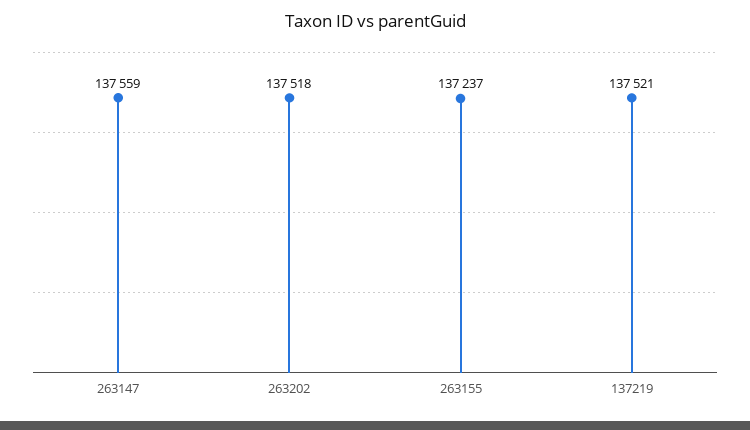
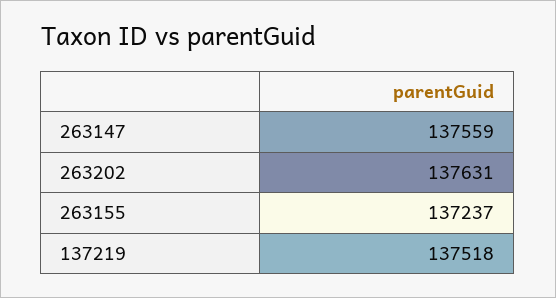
263202: 137518 -> 137631
137219: 137521 -> 137518

